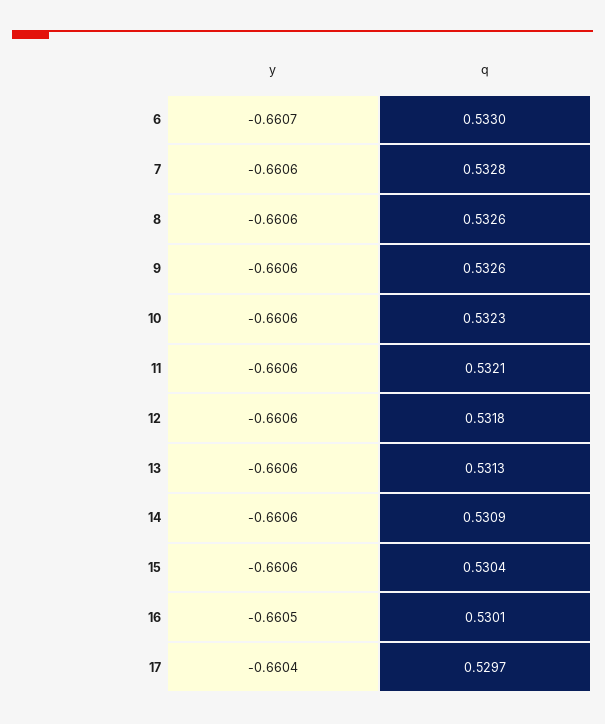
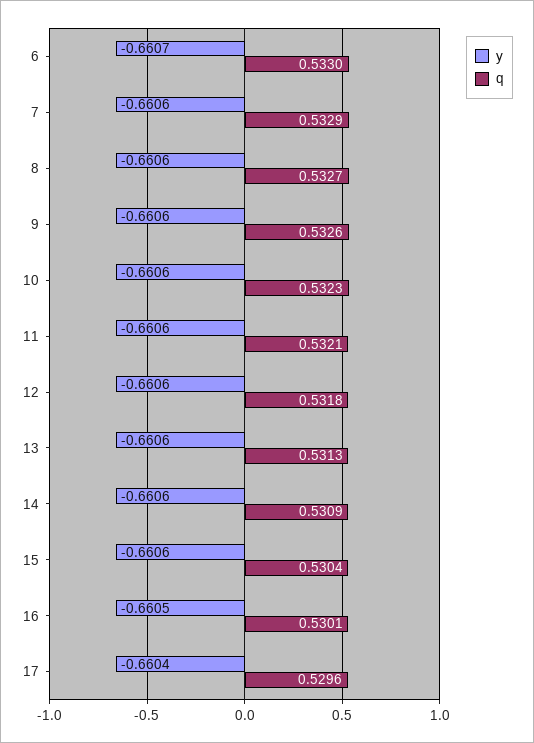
q, 7: 0.5328 -> 0.5329
q, 8: 0.5326 -> 0.5327
q, 17: 0.5297 -> 0.5296

